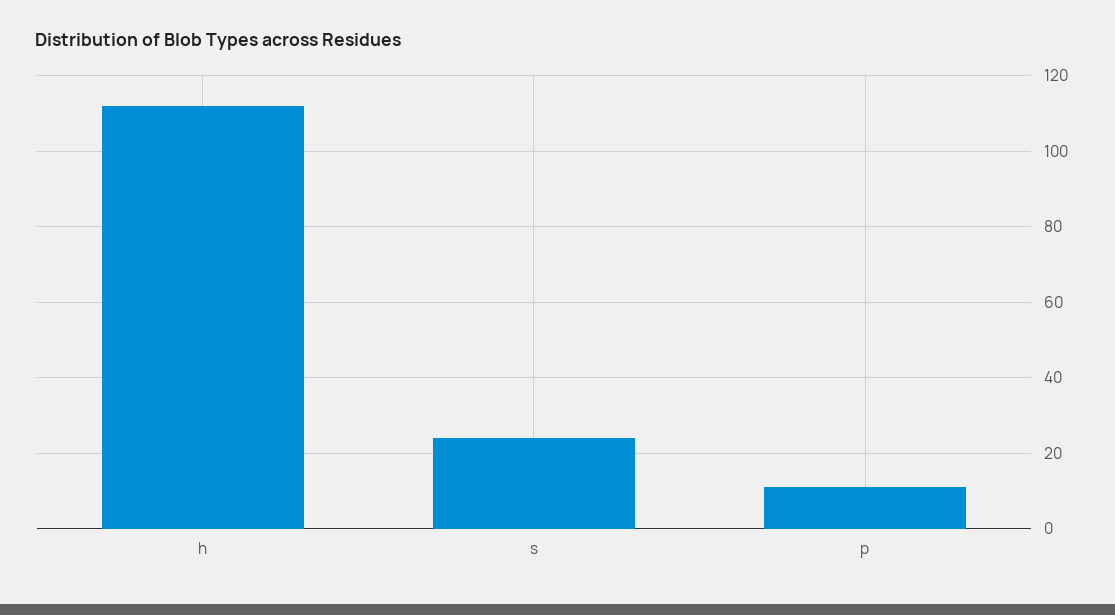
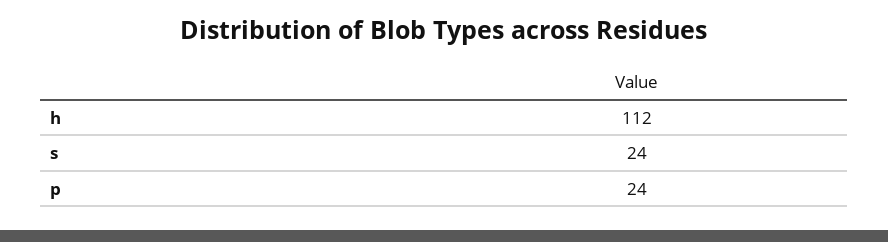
p: 10 -> 24

